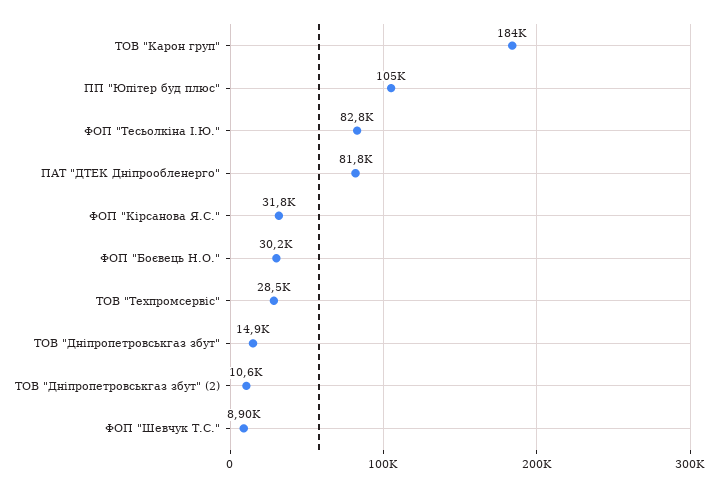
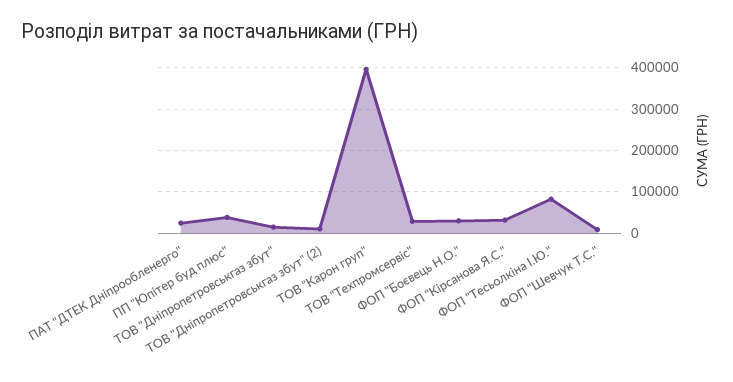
ТОВ "Карон груп": 184000 -> 400000
ПП "Юпітер буд плюс": 105000 -> 40000
ПАТ "ДТЕК Дніпрообленерго": 81800 -> 20000

